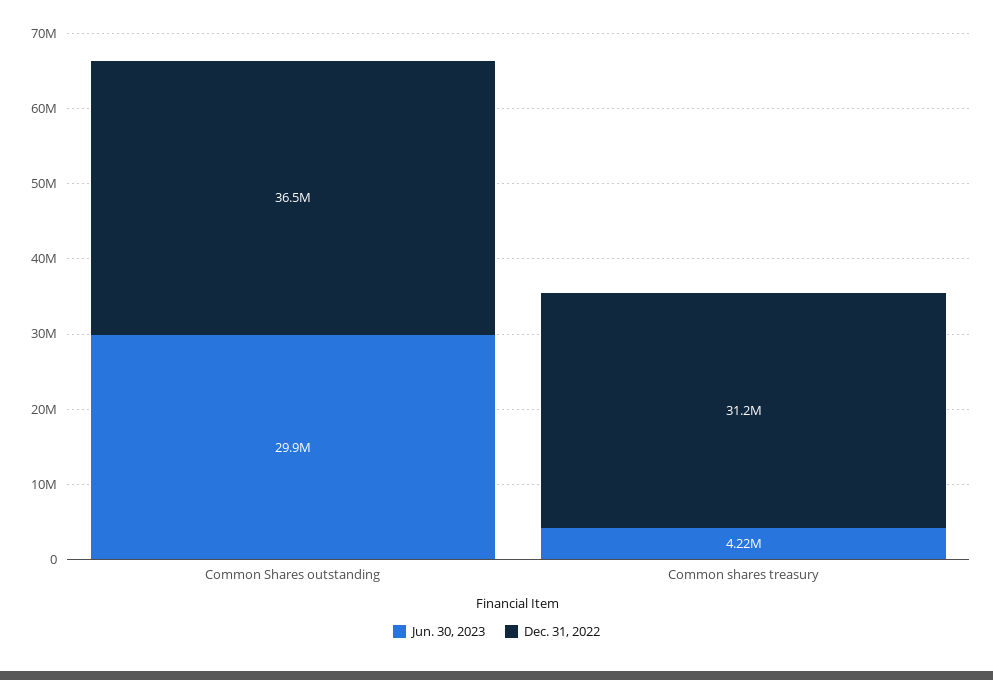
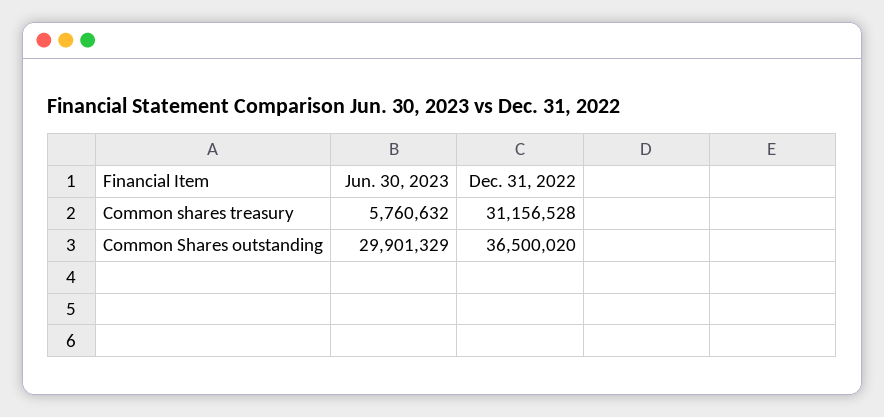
Jun. 30, 2023, Common shares treasury: 4220000 -> 5760632

